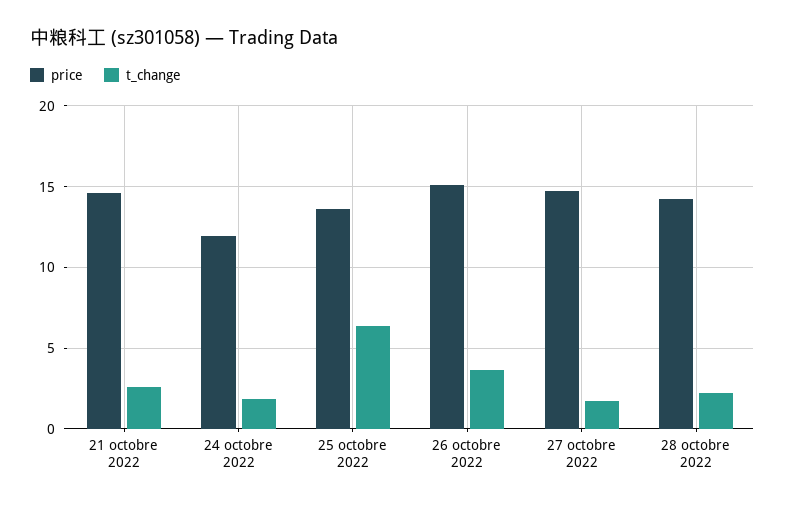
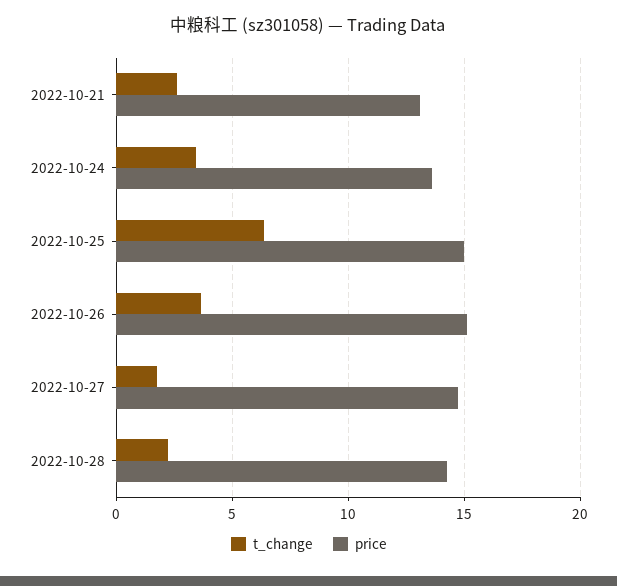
price, 21 octobre 2022: 14.5 -> 13
price, 24 octobre 2022: 12 -> 13.5
t_change, 24 octobre 2022: 2 -> 3.5
price, 25 octobre 2022: 13.5 -> 15

